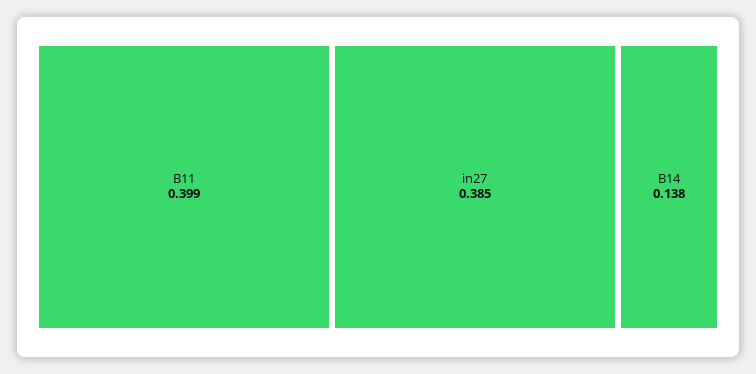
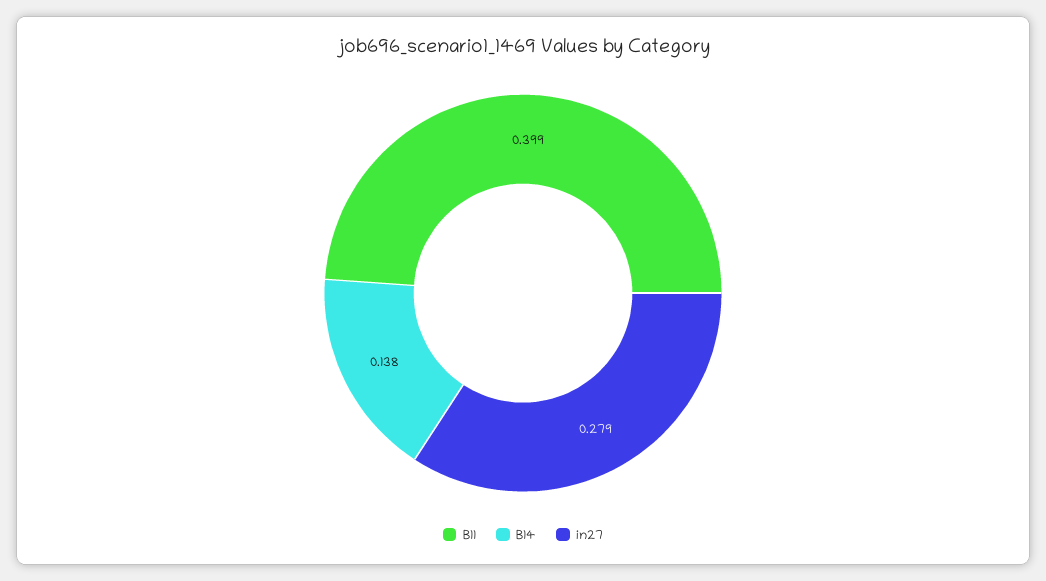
in27: 0.385 -> 0.279

